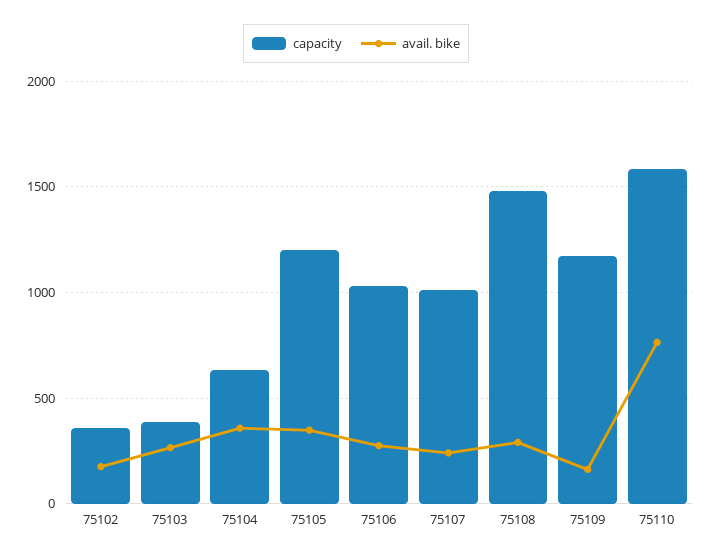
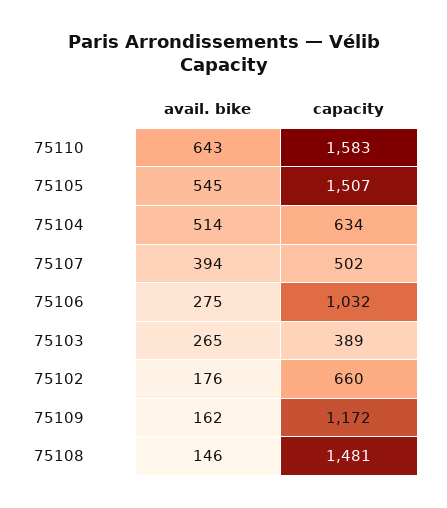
capacity, 75102: 350 -> 660
avail. bike, 75104: 350 -> 514
capacity, 75105: 1200 -> 1507
avail. bike, 75105: 350 -> 545
capacity, 75107: 1000 -> 502
avail. bike, 75107: 250 -> 394
avail. bike, 75108: 300 -> 146
avail. bike, 75110: 750 -> 643

